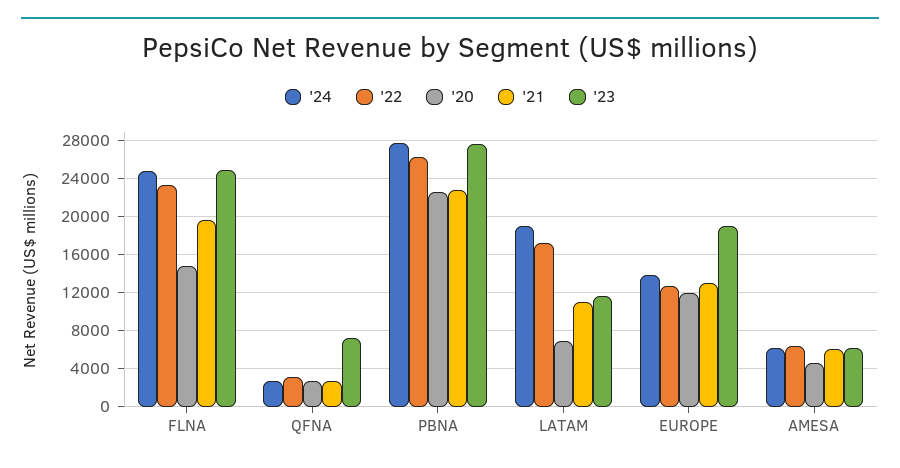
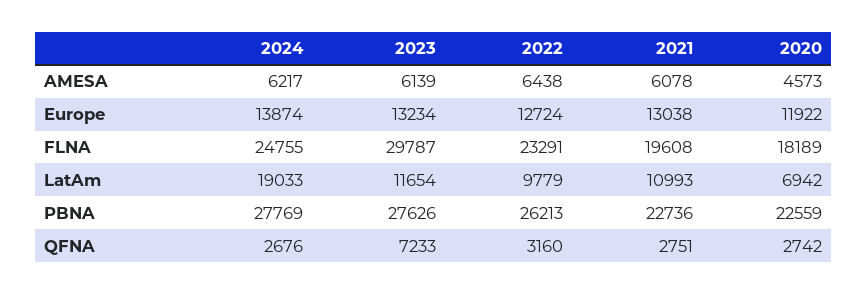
'20, FLNA: 15000 -> 18189
'23, FLNA: 25000 -> 29787
'22, LATAM: 17000 -> 9779
'23, EUROPE: 19000 -> 13234

